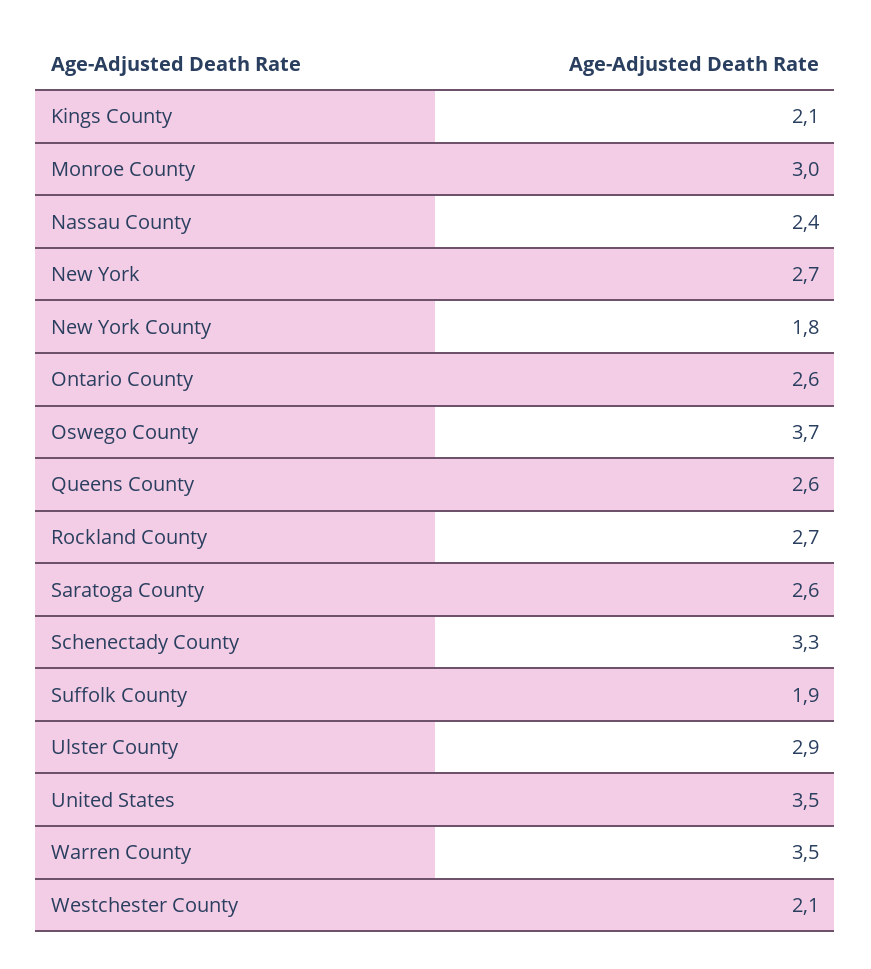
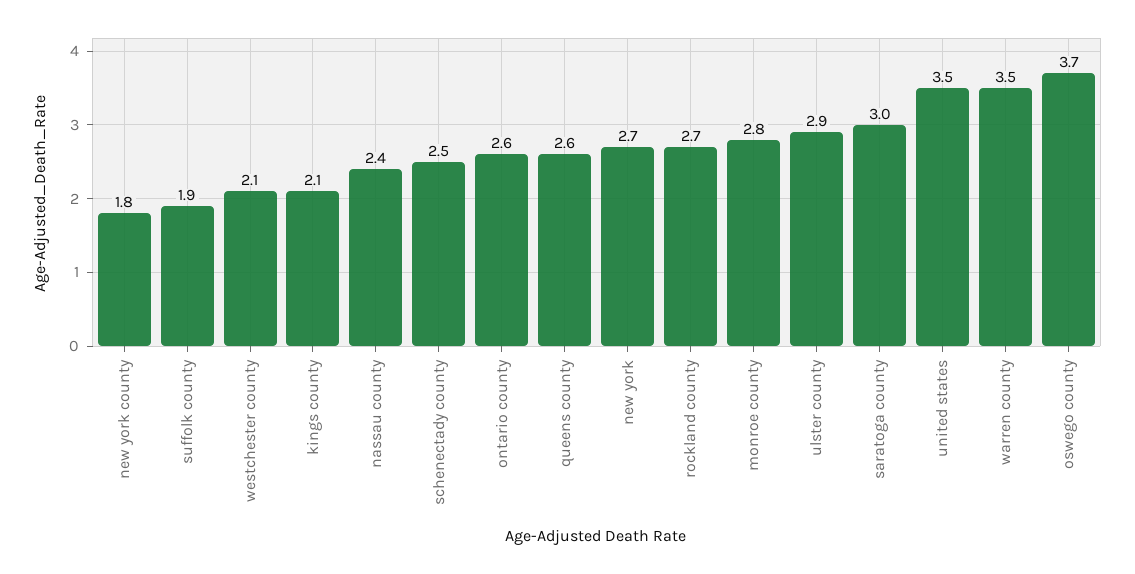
Monroe County: 3 -> 2.8
Saratoga County: 2.6 -> 3
Schenectady County: 3.3 -> 2.5

